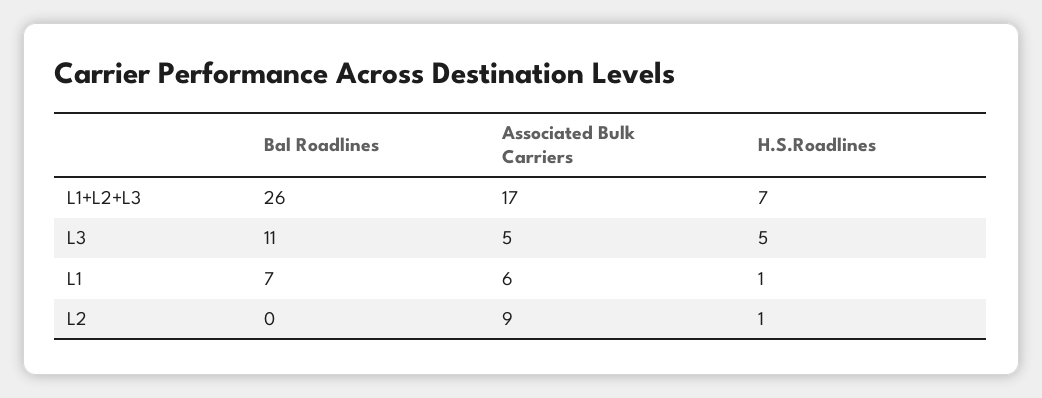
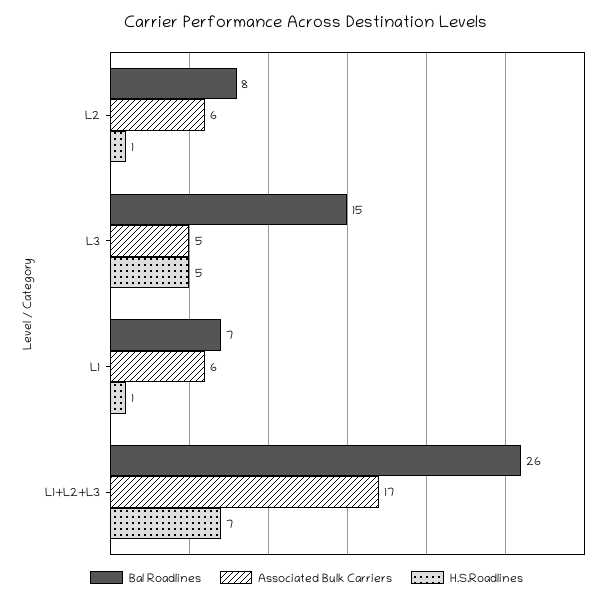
Bal Roadlines, L3: 11 -> 15
Bal Roadlines, L2: 0 -> 8
Associated Bulk Carriers, L2: 9 -> 6

